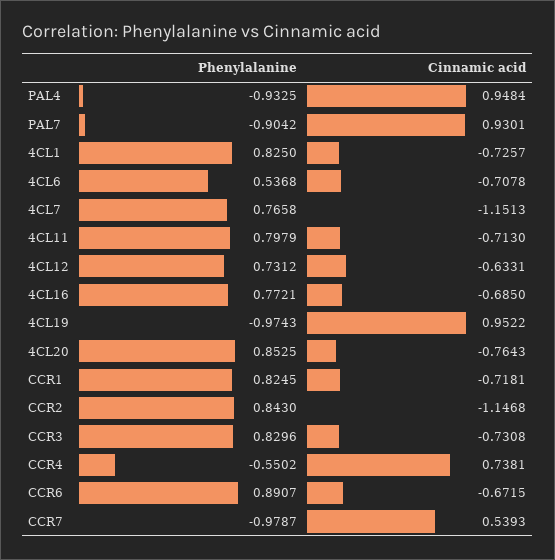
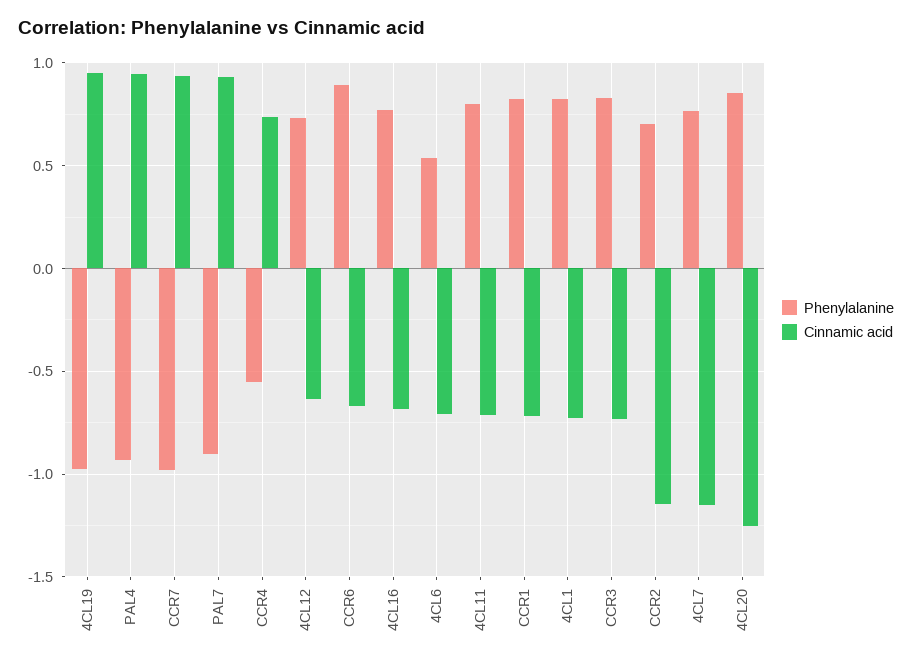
Cinnamic acid, 4CL20: -0.7643 -> -1.25
Phenylalanine, CCR2: 0.843 -> 0.7
Cinnamic acid, CCR7: 0.5393 -> 0.95

